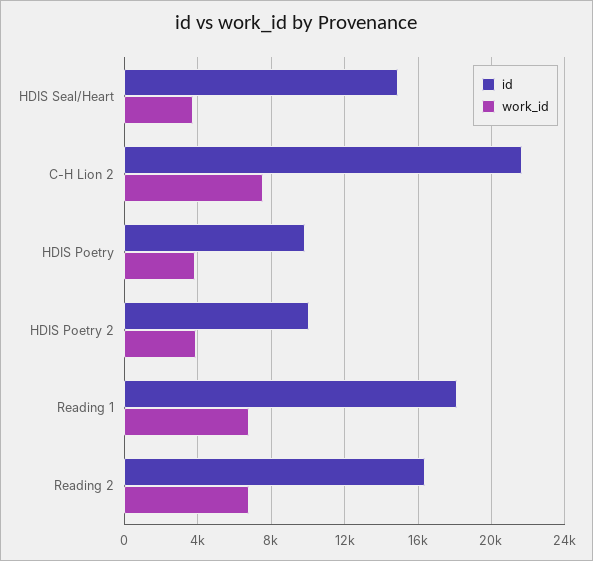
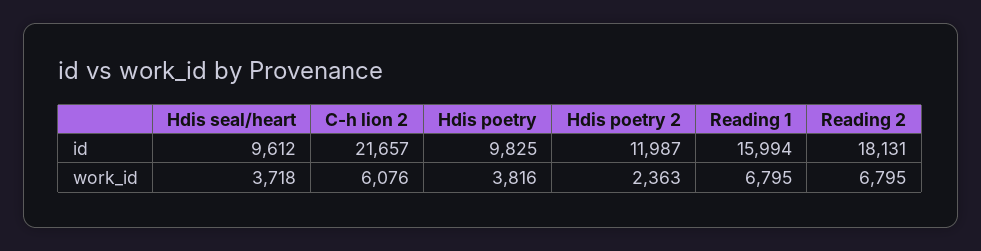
id, HDIS Seal/Heart: 15000 -> 9612
work_id, C-H Lion 2: 7500 -> 6076
id, HDIS Poetry 2: 10000 -> 11987
work_id, HDIS Poetry 2: 4000 -> 2363
id, Reading 1: 18000 -> 15994
id, Reading 2: 16500 -> 18131

